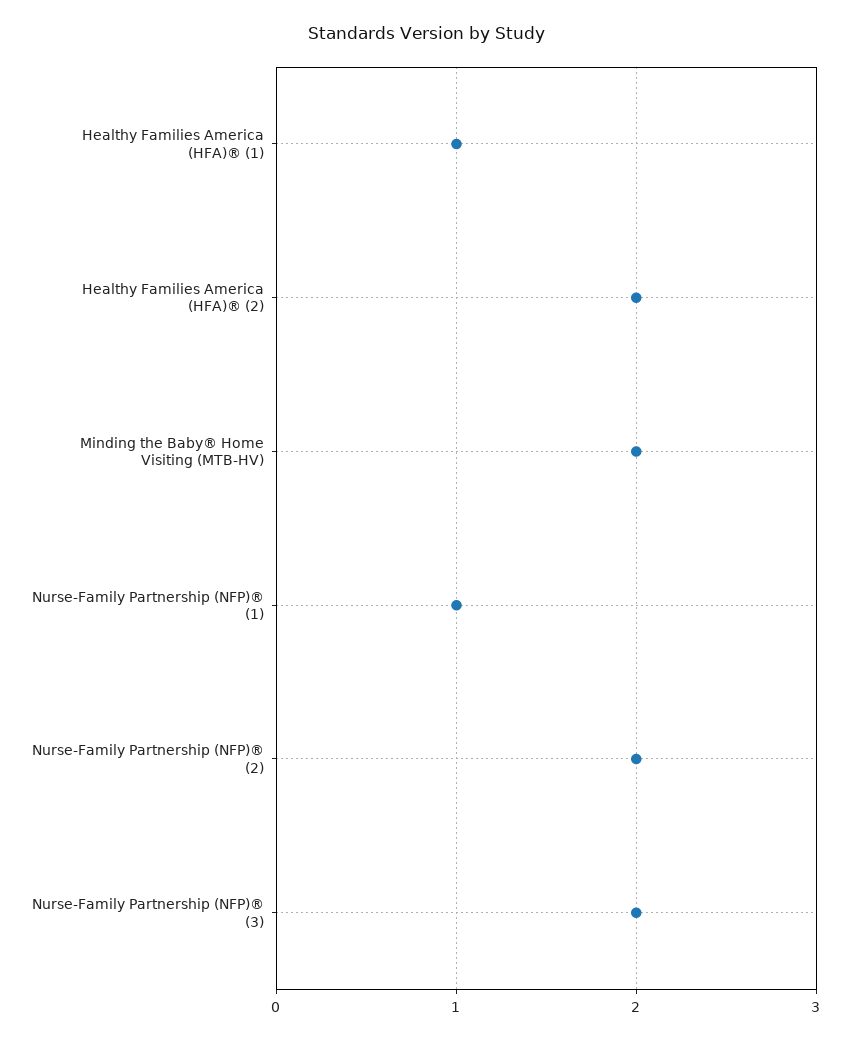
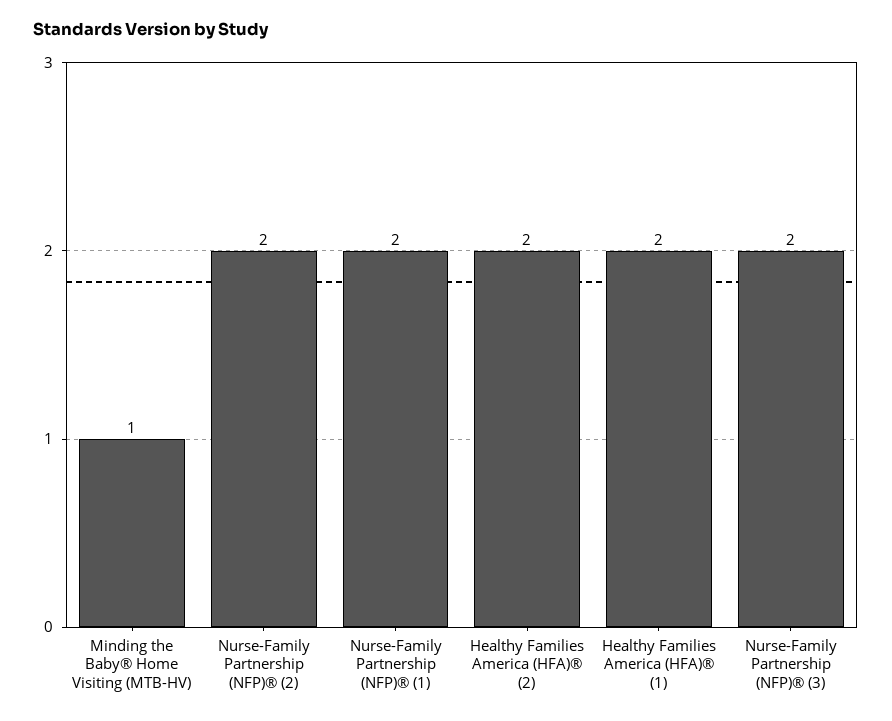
Healthy Families America (HFA)® (1): 1 -> 2
Minding the Baby® Home Visiting (MTB-HV): 2 -> 1
Nurse-Family Partnership (NFP)® (1): 1 -> 2

